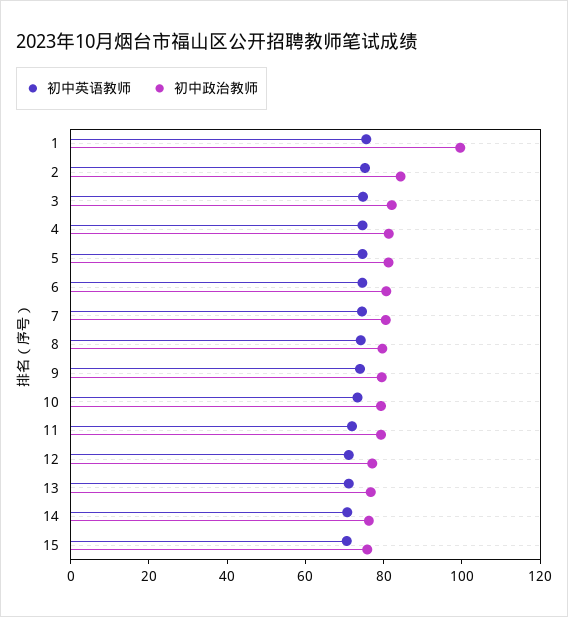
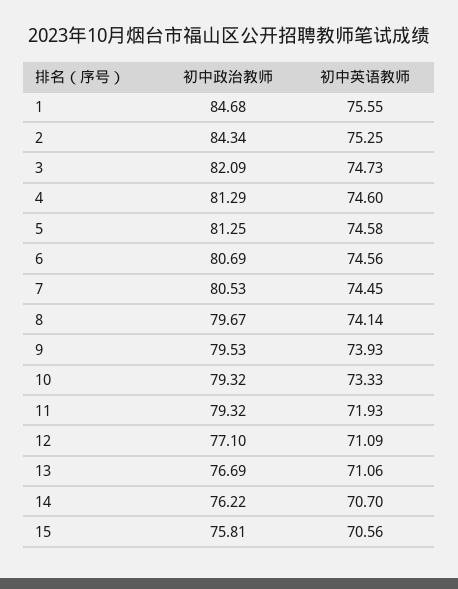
初中政治教师, 1: 100 -> 84.68

